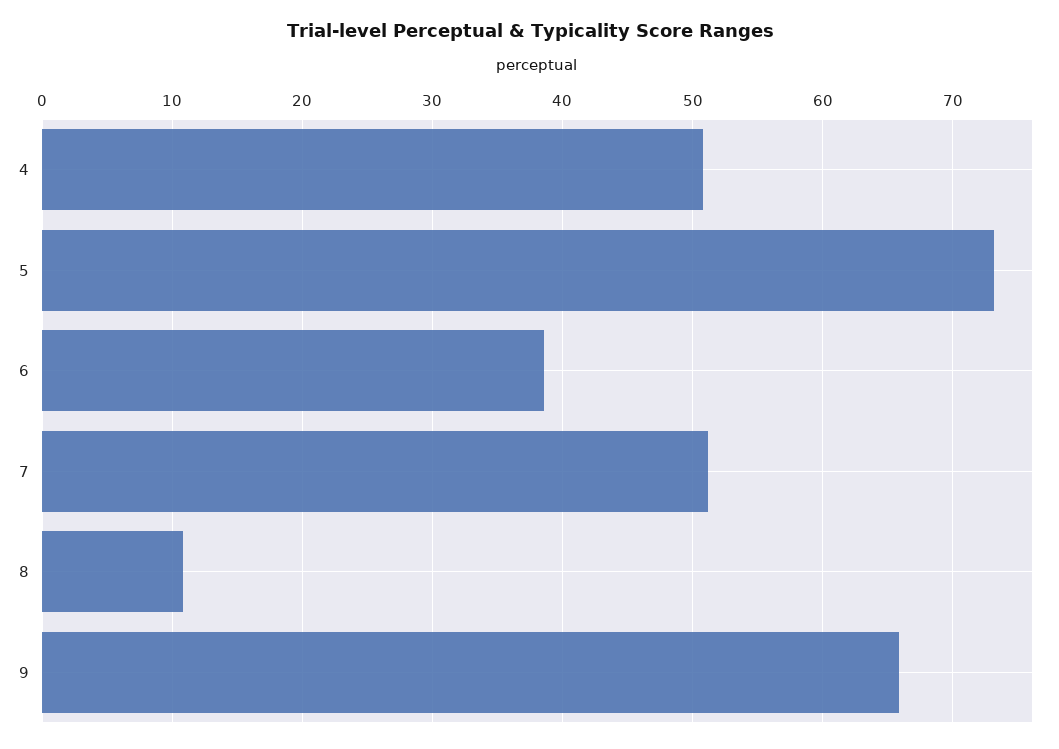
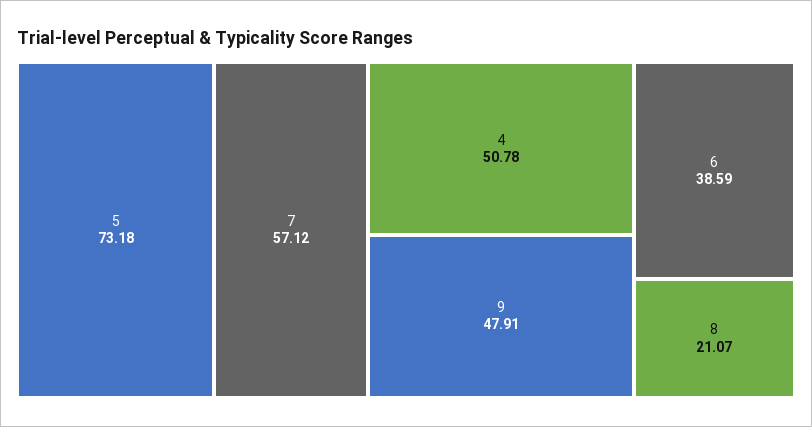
7: 51 -> 57.12
8: 11 -> 21.07
9: 66 -> 47.91

